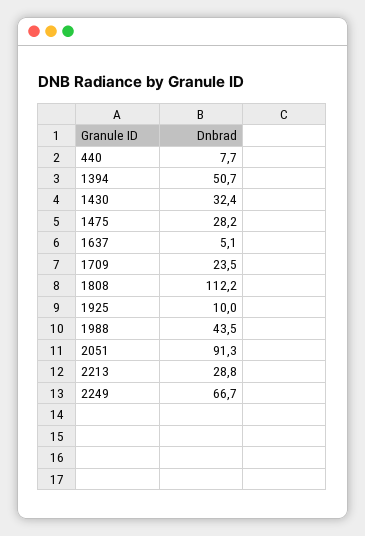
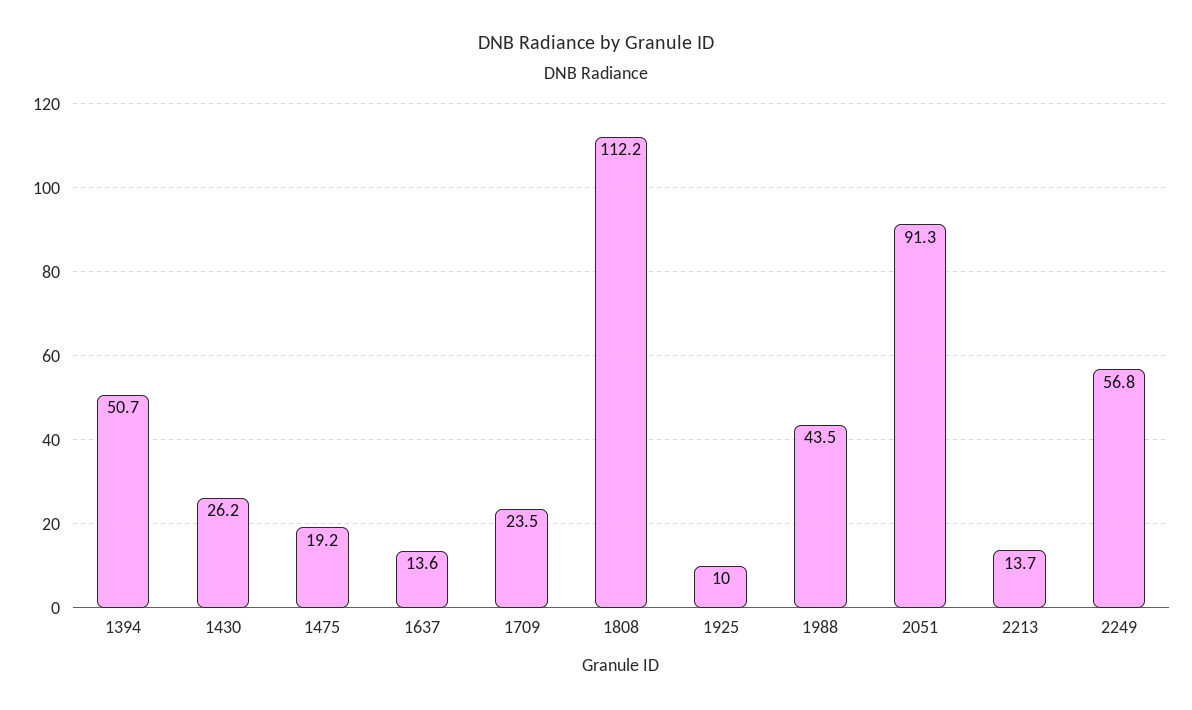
440: 7.7 -> none
1430: 32.4 -> 26.2
1475: 28.2 -> 19.2
1637: 5.1 -> 13.6
2213: 28.8 -> 13.7
2249: 66.7 -> 56.8

